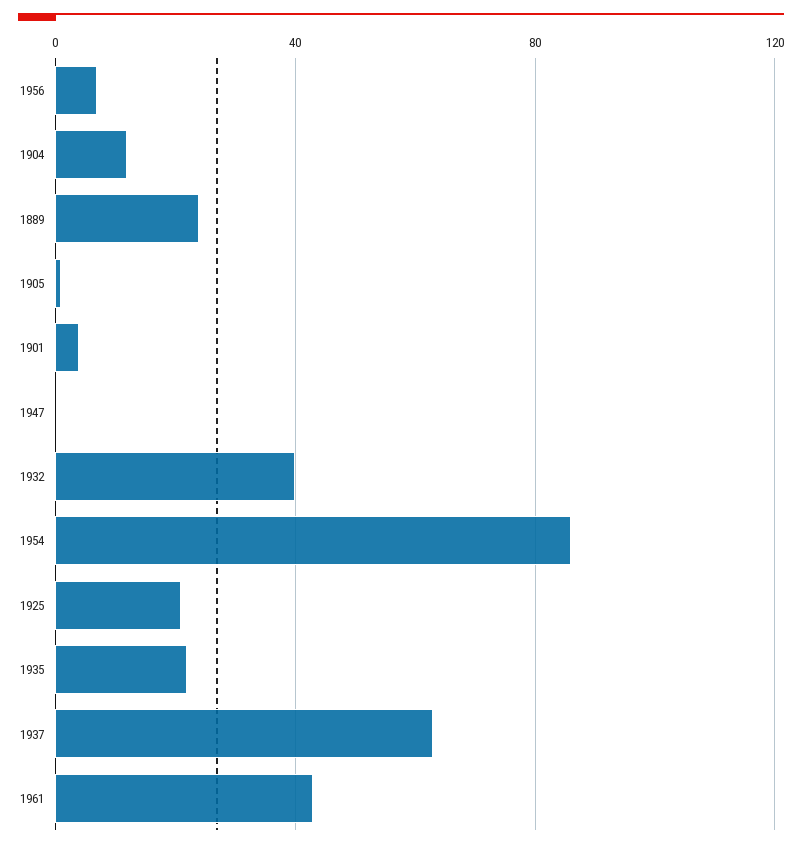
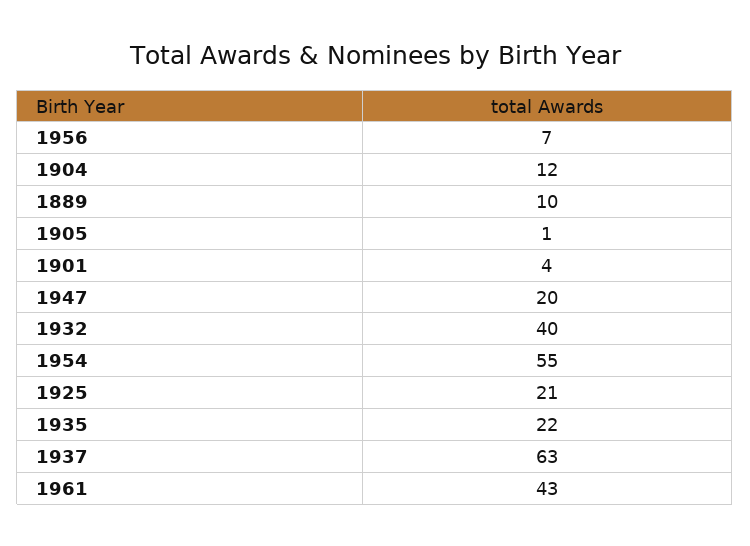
1889: 25 -> 10
1947: 0 -> 20
1954: 85 -> 55

